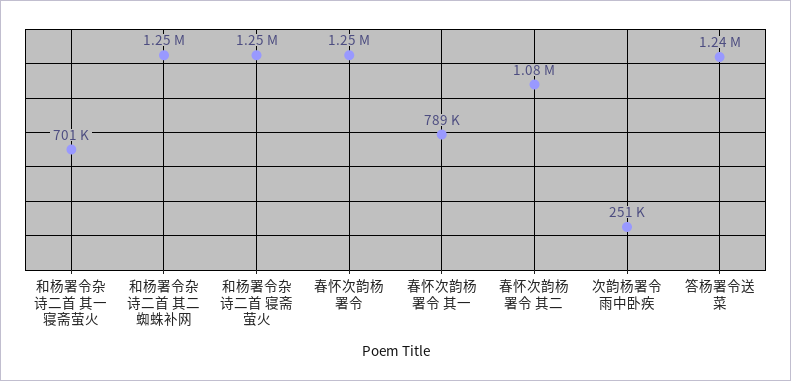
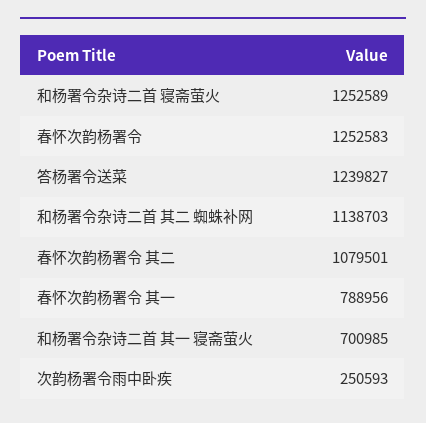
和杨署令杂诗二首 其二 蜘蛛补网: 1250000 -> 1138703

